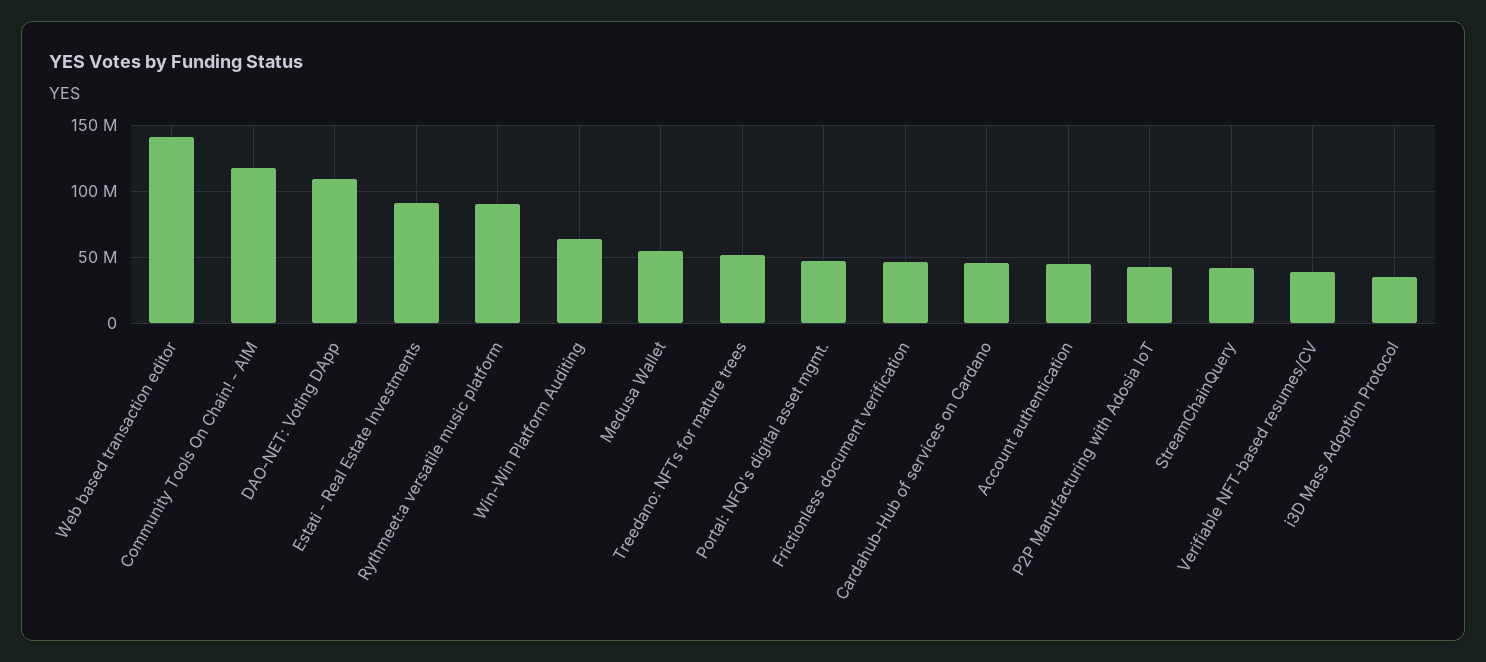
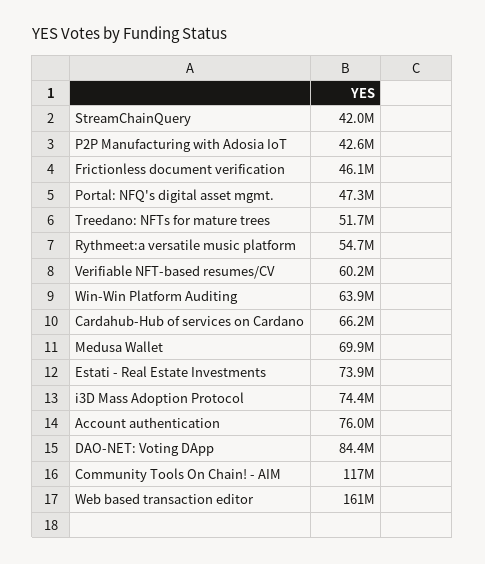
Web based transaction editor: 140000000 -> 161000000
DAO-NET: Voting DApp: 110000000 -> 84400000
Estati - Real Estate Investments: 90000000 -> 73900000
Rythmeet:a versatile music platform: 90000000 -> 54700000
Medusa Wallet: 55000000 -> 69900000
Cardahub-Hub of services on Cardano: 45000000 -> 66200000
Account authentication: 45000000 -> 76000000
Verifiable NFT-based resumes/CV: 40000000 -> 60200000
i3D Mass Adoption Protocol: 35000000 -> 74400000

